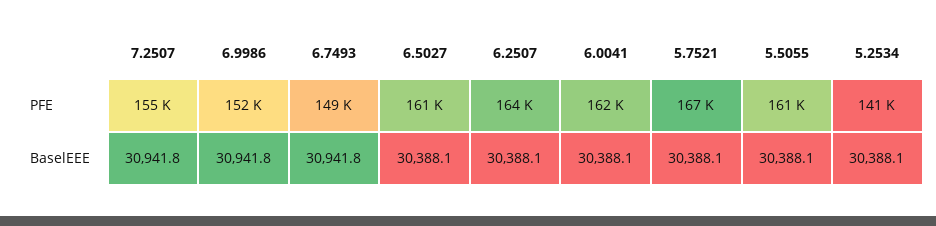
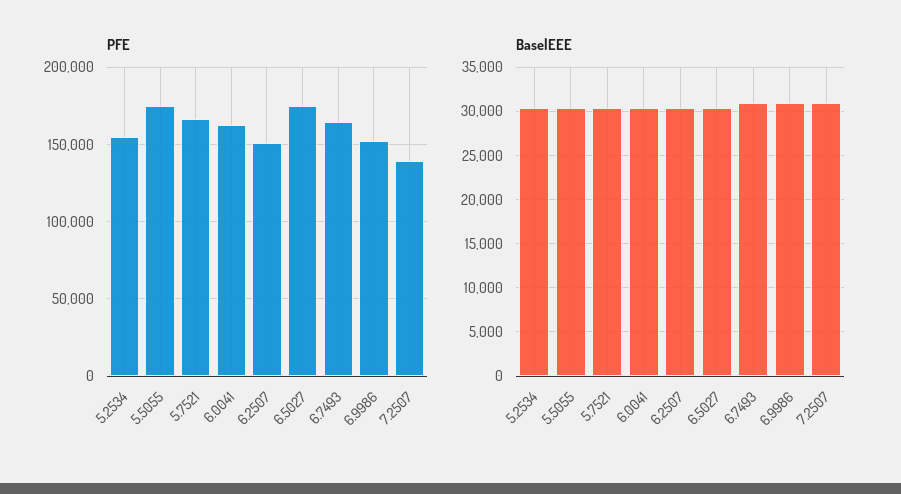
PFE, 7.2507: 155000 -> 140000
PFE, 6.7493: 149000 -> 165000
PFE, 6.5027: 161000 -> 175000
PFE, 6.2507: 164000 -> 150000
PFE, 5.5055: 161000 -> 175000
PFE, 5.2534: 141000 -> 155000

